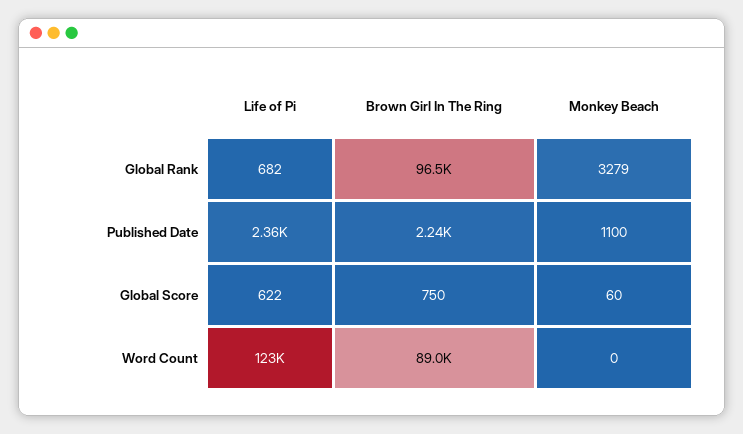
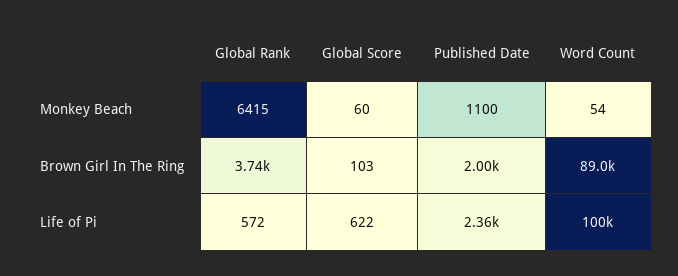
Life of Pi, Global Rank: 682 -> 572
Brown Girl In The Ring, Global Rank: 96500 -> 3740
Monkey Beach, Global Rank: 3279 -> 6415
Brown Girl In The Ring, Published Date: 2240 -> 2000
Brown Girl In The Ring, Global Score: 750 -> 103
Life of Pi, Word Count: 123000 -> 100000
Monkey Beach, Word Count: 0 -> 54

